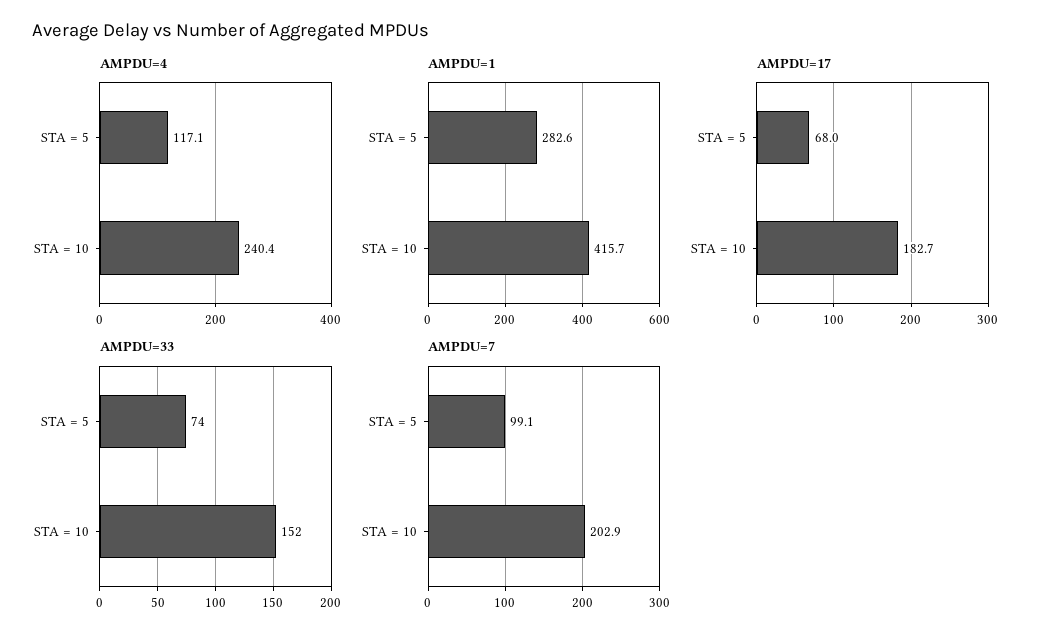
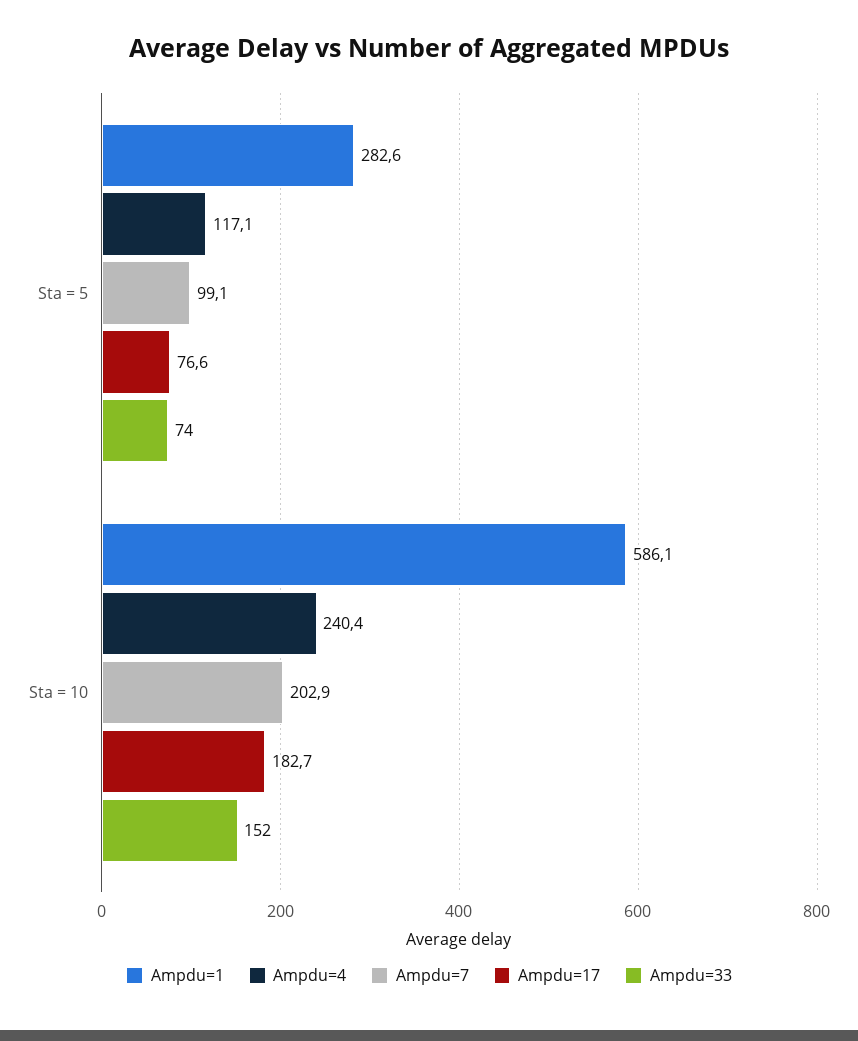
AMPDU=1, STA = 10: 415.7 -> 586.1
AMPDU=17, STA = 5: 68 -> 76.6

